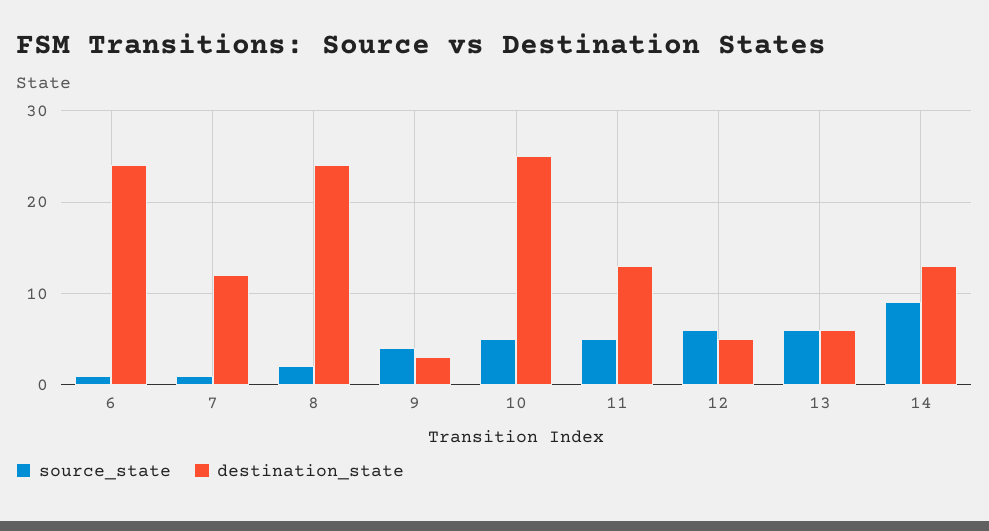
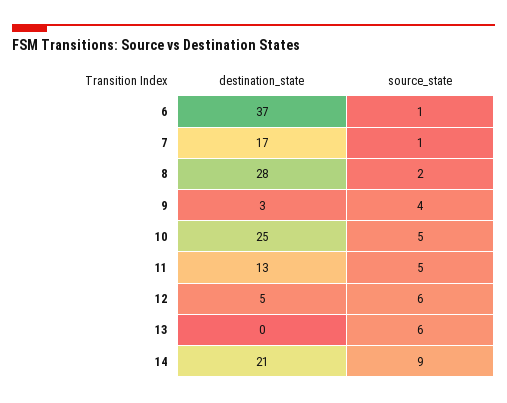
destination_state, 6: 24 -> 37
destination_state, 7: 12 -> 17
destination_state, 8: 24 -> 28
destination_state, 13: 6 -> 0
destination_state, 14: 13 -> 21

